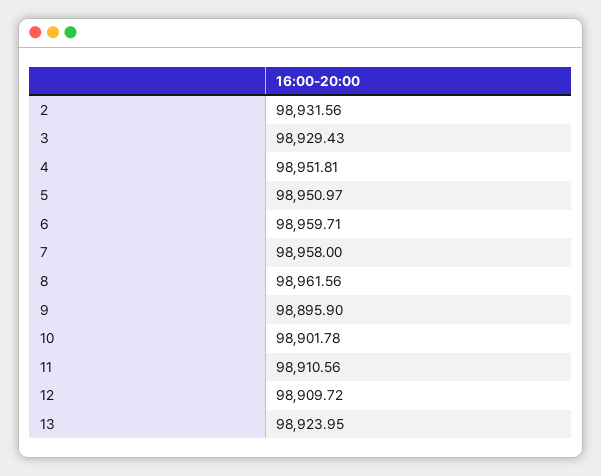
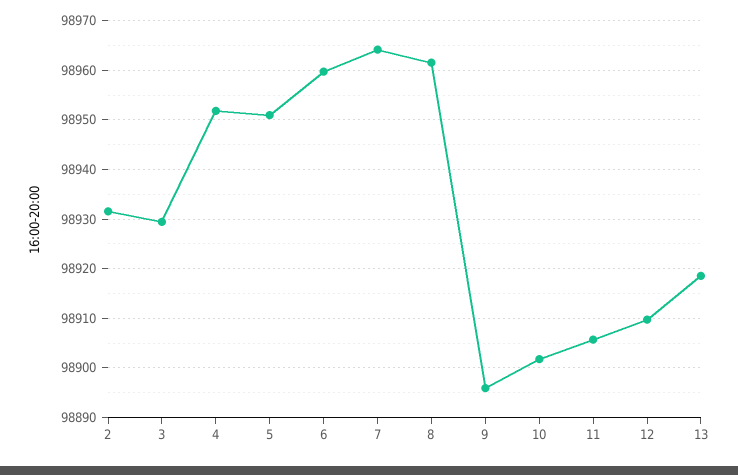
7: 98958 -> 98964
11: 98910.56 -> 98906
13: 98923.95 -> 98918

